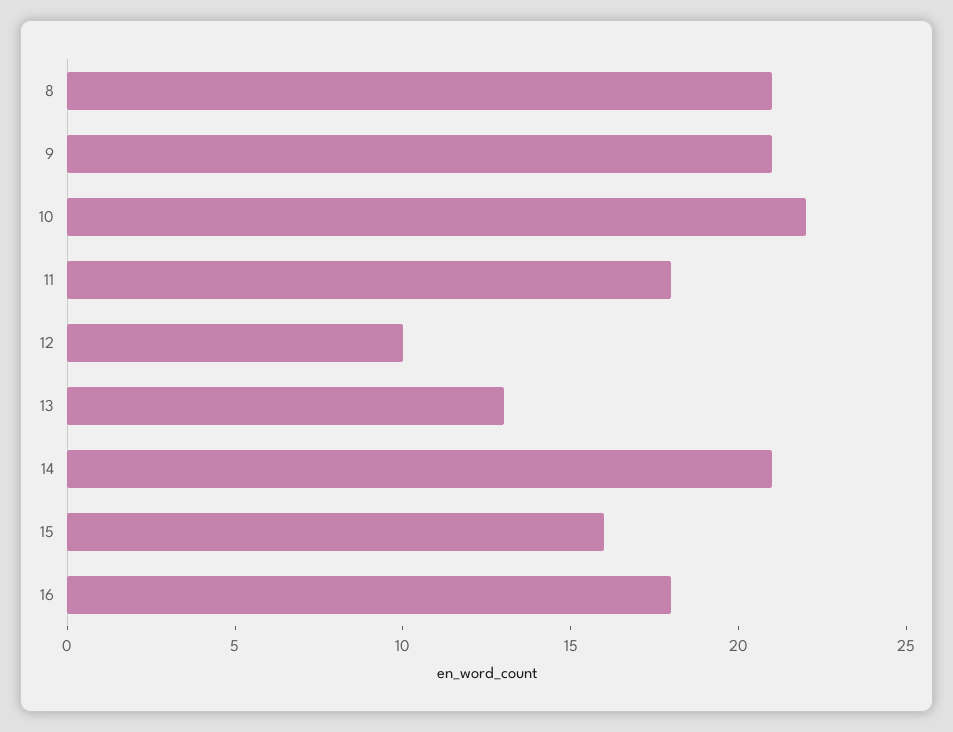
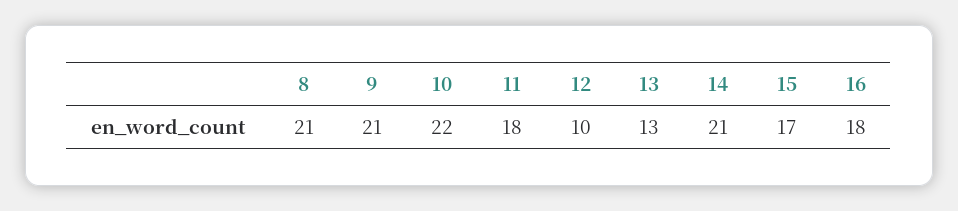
15: 16 -> 17

